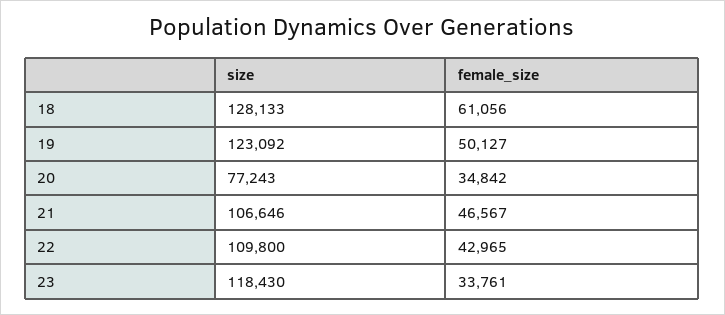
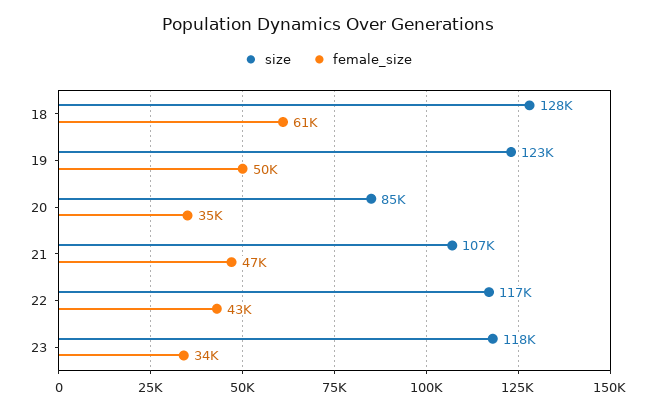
size, 20: 77243 -> 85000
size, 22: 109800 -> 117000

